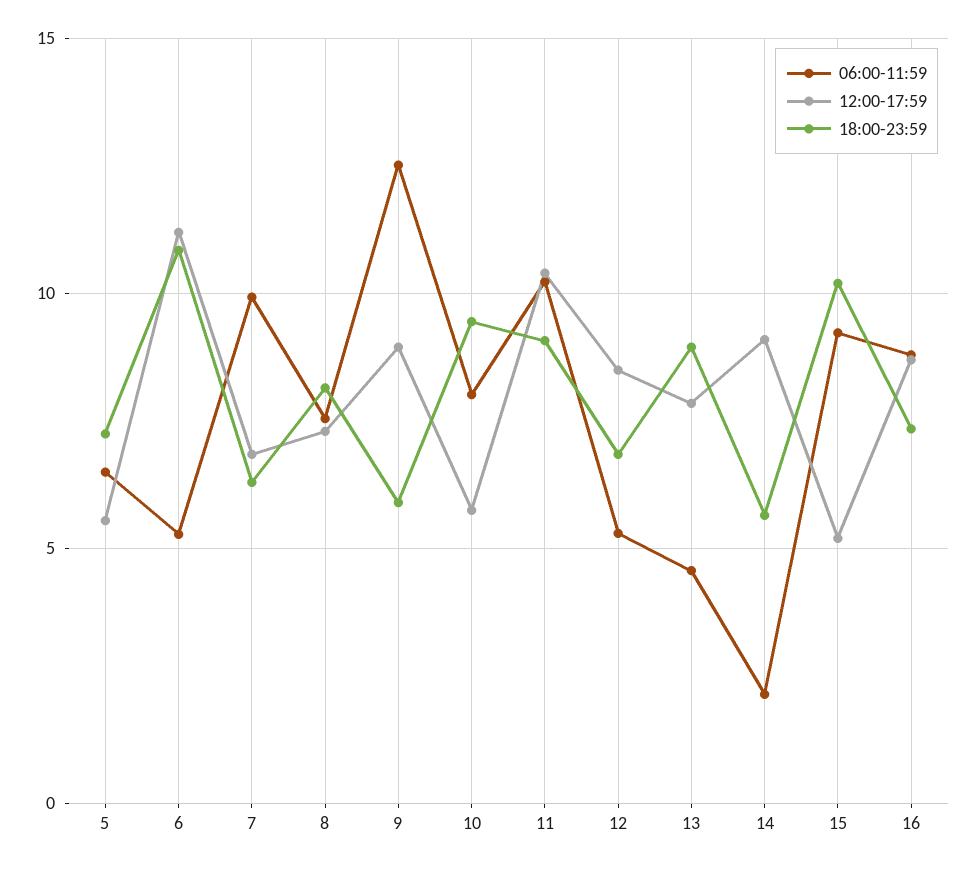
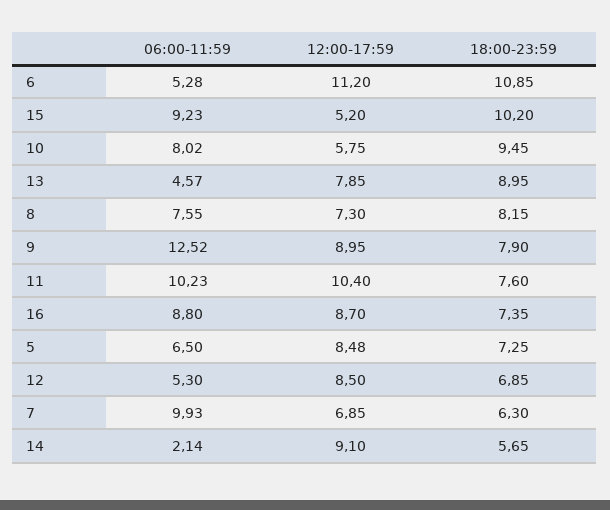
12:00-17:59, 5: 5.5 -> 8.48
18:00-23:59, 9: 6 -> 7.9
18:00-23:59, 11: 9 -> 7.6

